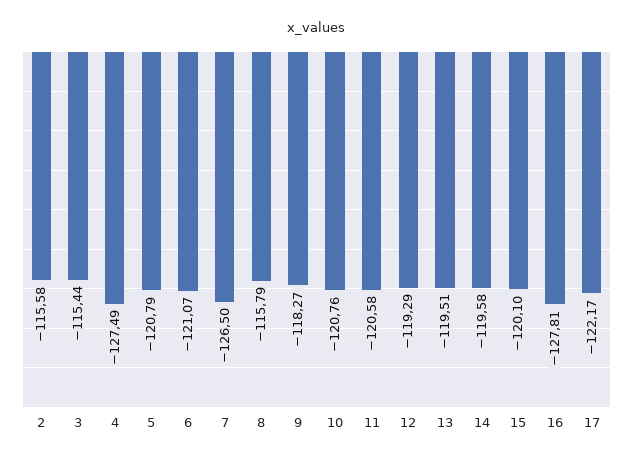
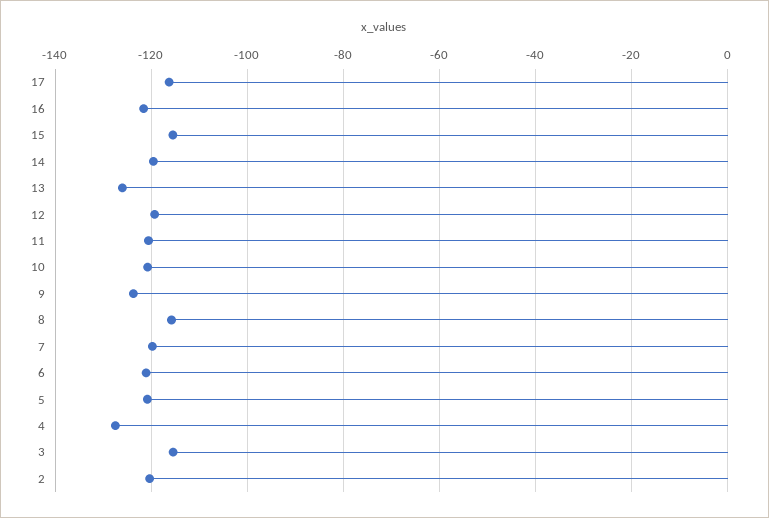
2: -115.58 -> -120
7: -126.5 -> -120
9: -118.27 -> -124
13: -119.51 -> -126
15: -120.1 -> -116
16: -127.81 -> -122
17: -122.17 -> -116

